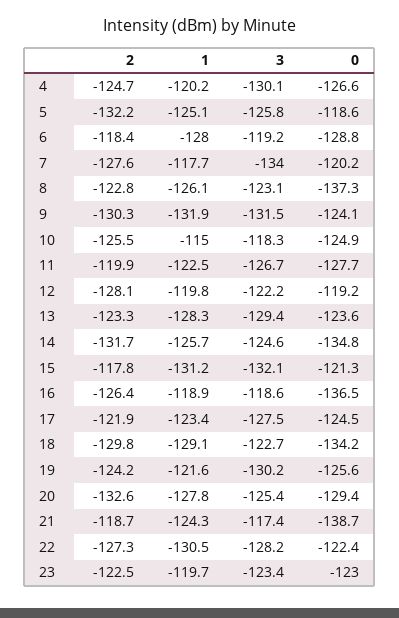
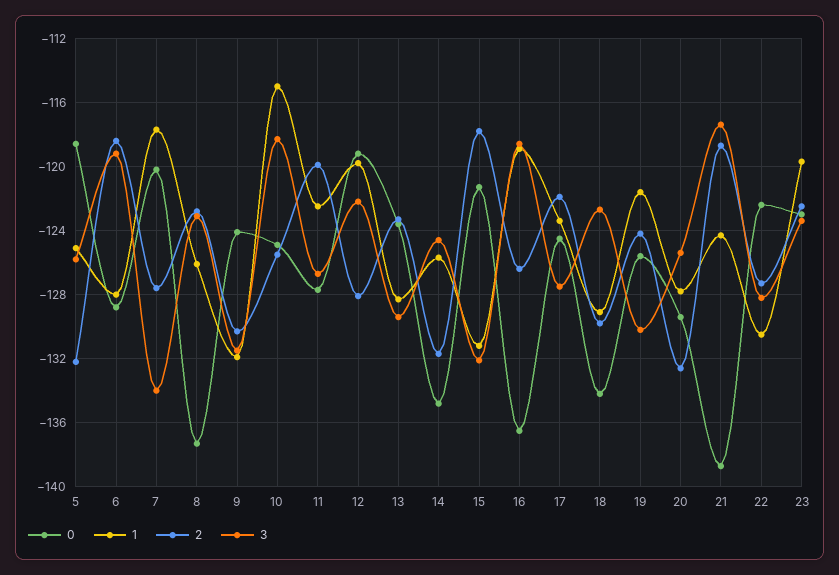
2, 4: -124.7 -> none
1, 4: -120.2 -> none
3, 4: -130.1 -> none
0, 4: -126.6 -> none

